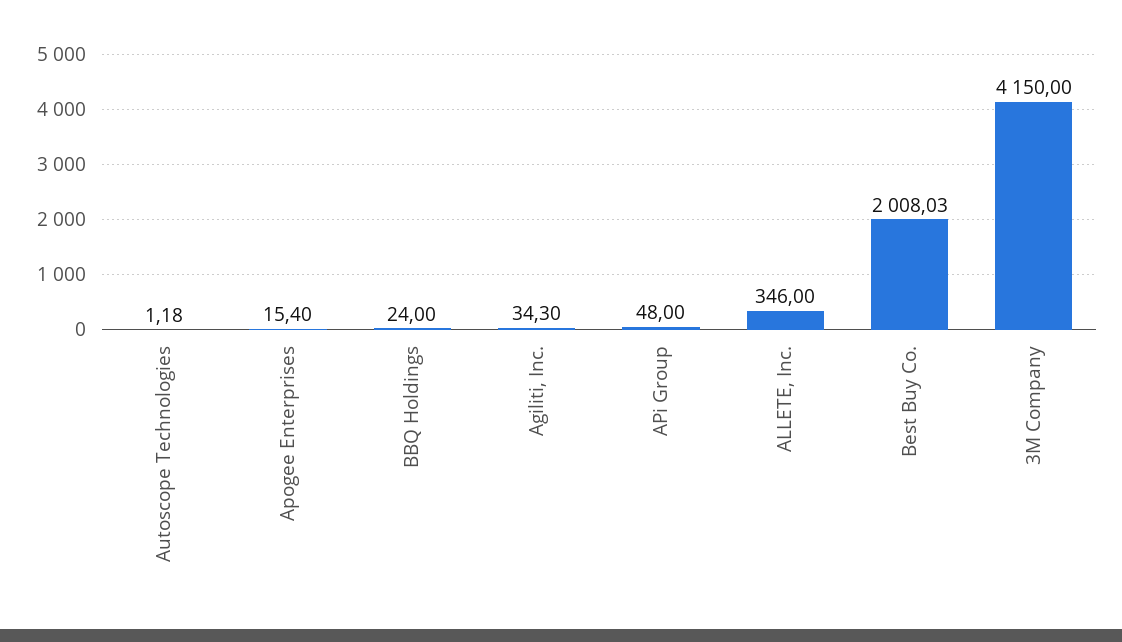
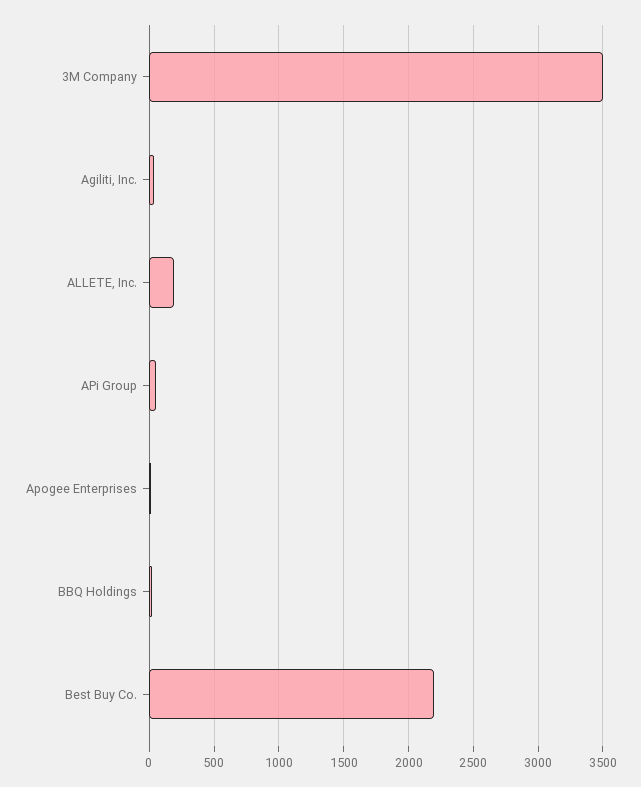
Autoscope Technologies: 1.18 -> none
ALLETE, Inc.: 346 -> 200
Best Buy Co.: 2008.03 -> 2200
3M Company: 4150 -> 3500

